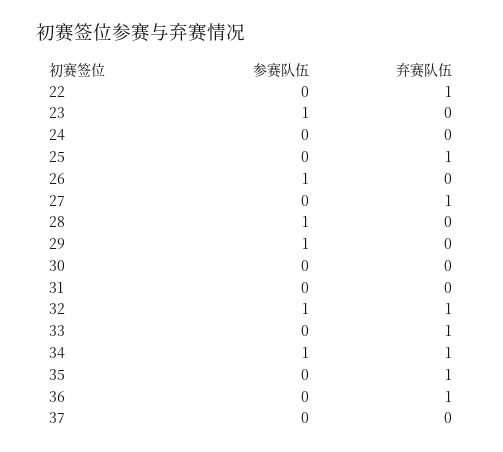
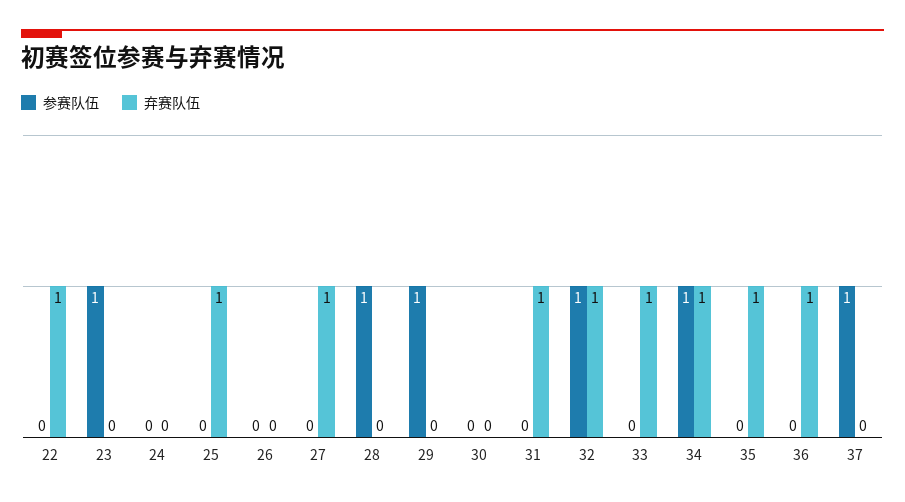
参赛队伍, 26: 1 -> 0
弃赛队伍, 31: 0 -> 1
参赛队伍, 37: 0 -> 1

